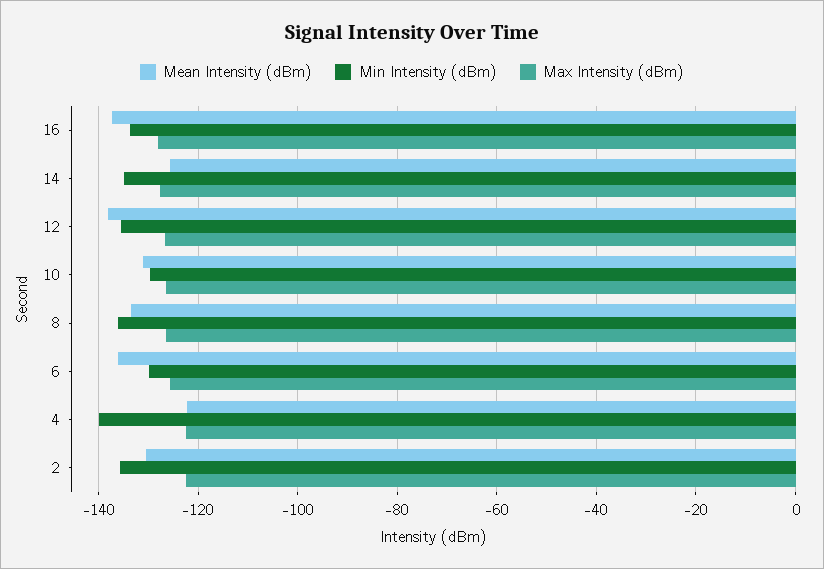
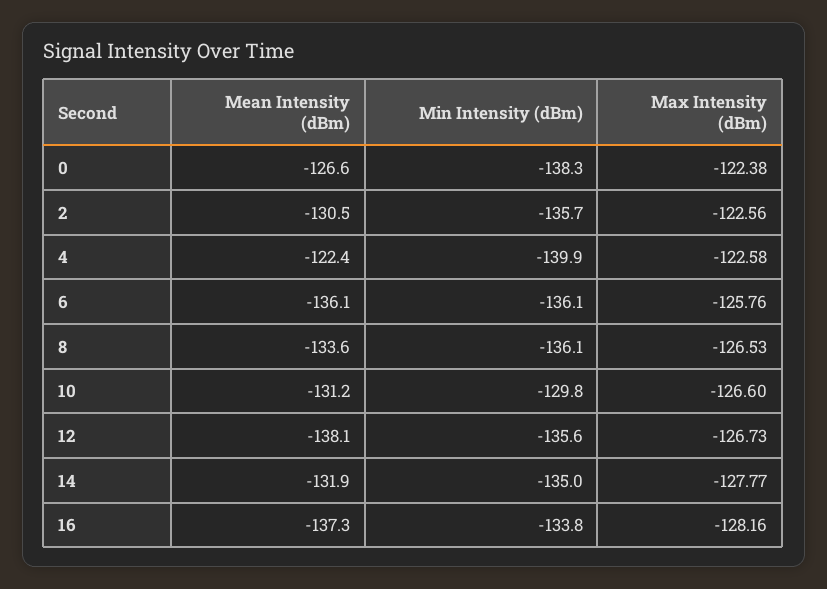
Mean Intensity (dBm), 14: -126 -> -131.9
Min Intensity (dBm), 6: -130 -> -136.1
Mean Intensity (dBm), 0: none -> -126.6
Min Intensity (dBm), 0: none -> -138.3
Max Intensity (dBm), 0: none -> -122.38

